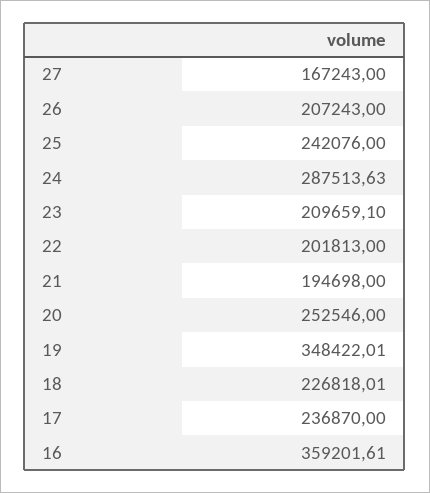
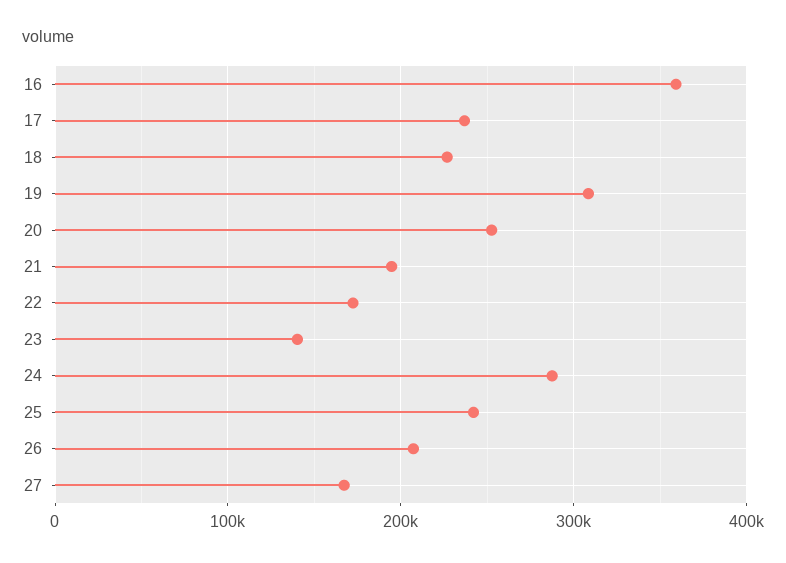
23: 209659.1 -> 140000
22: 201813 -> 170000
19: 348422.01 -> 310000

